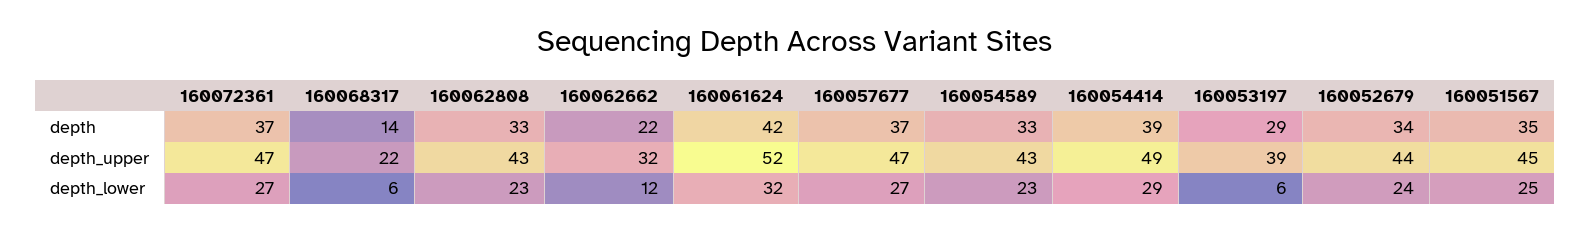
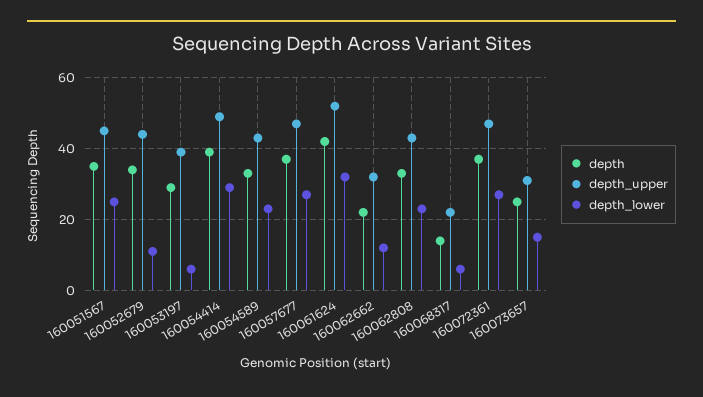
depth_lower, 160052679: 24 -> 10
depth, 160073657: none -> 25
depth_upper, 160073657: none -> 30
depth_lower, 160073657: none -> 15

